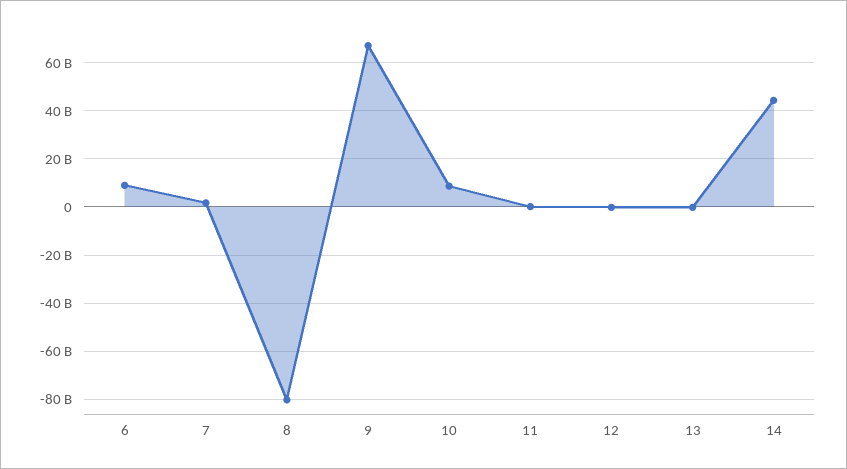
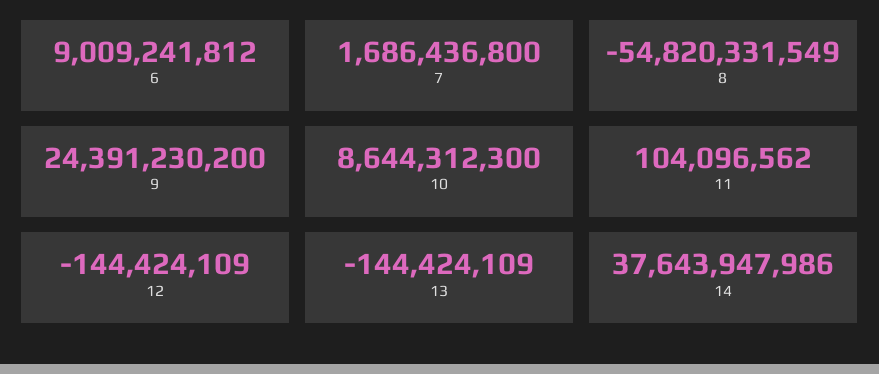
8: -80000000000 -> -54820331549
9: 67500000000 -> 24391230200
14: 45000000000 -> 37643947986

